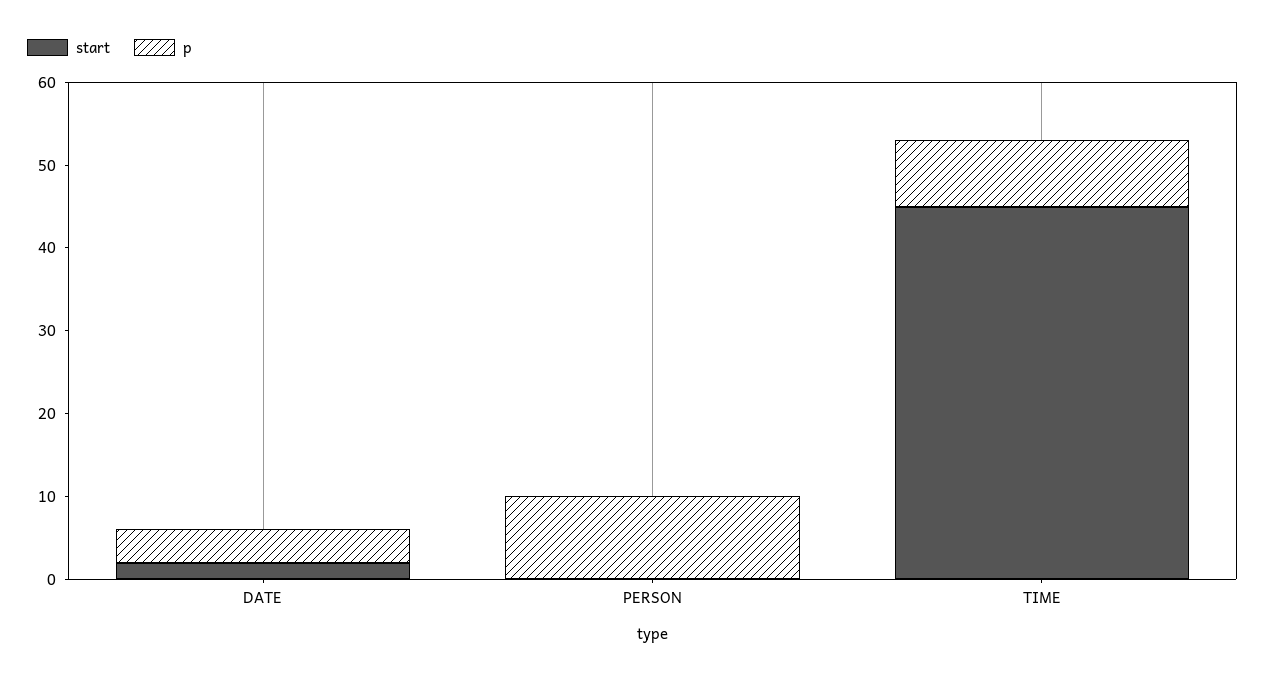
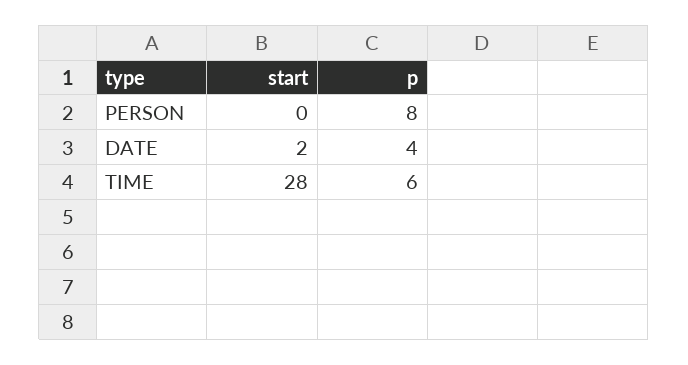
p, PERSON: 10 -> 8
start, TIME: 45 -> 28
p, TIME: 8 -> 6

